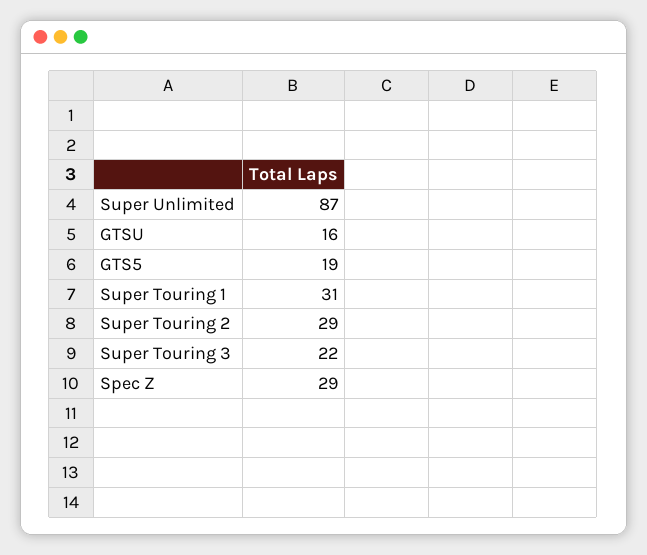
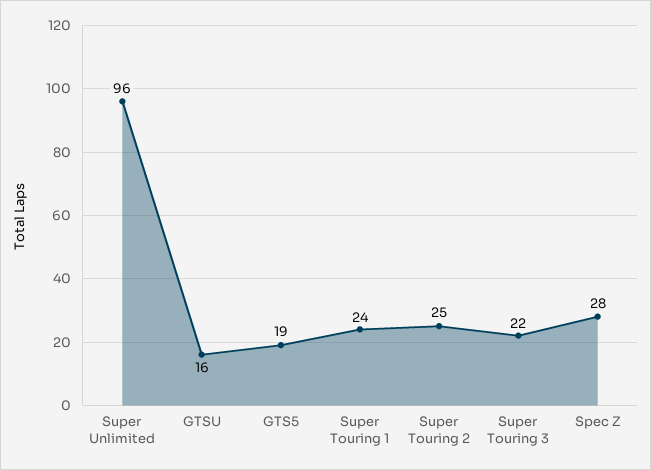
Super Unlimited: 87 -> 96
Super Touring 1: 31 -> 24
Super Touring 2: 29 -> 25
Spec Z: 29 -> 28

